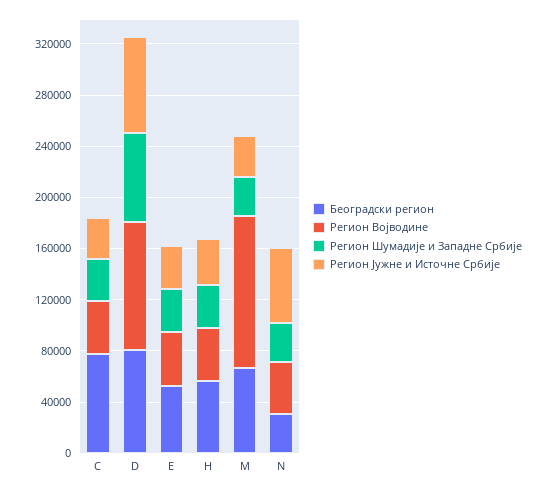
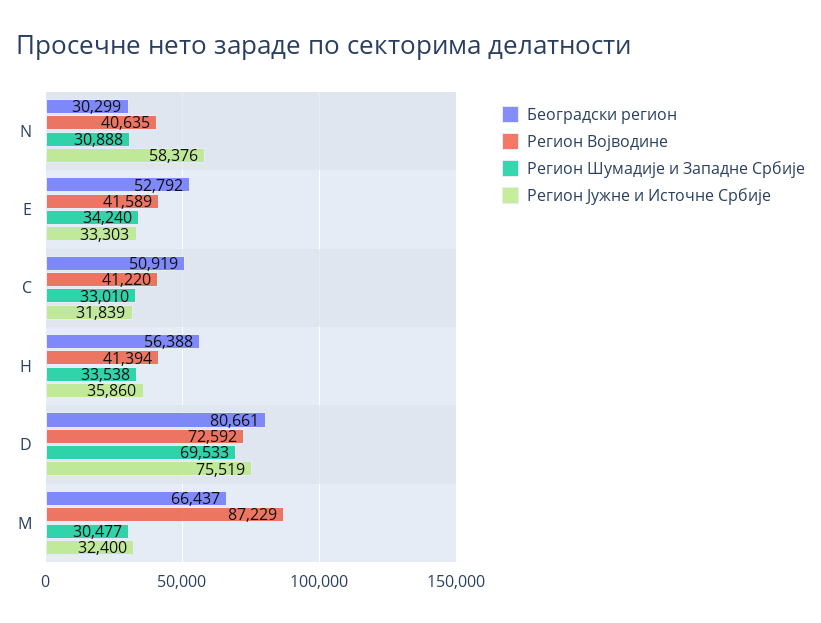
Београдски регион, C: 80000 -> 50919
Регион Војводине, D: 100000 -> 72592
Регион Војводине, M: 120000 -> 87229

